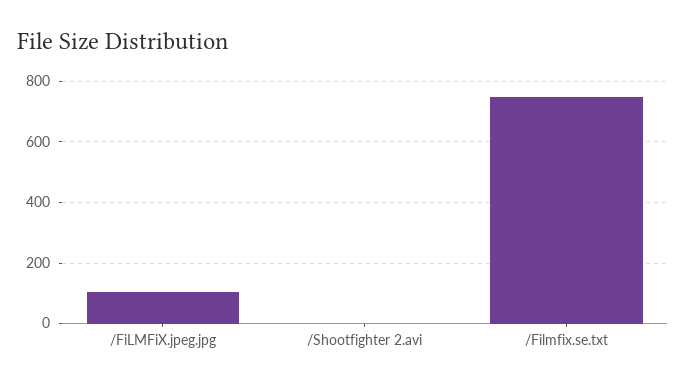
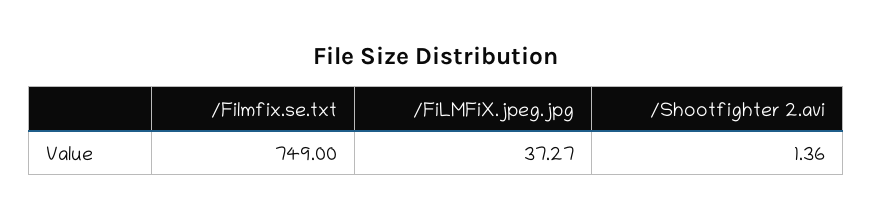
/FiLMFiX.jpeg.jpg: 100 -> 37.27

